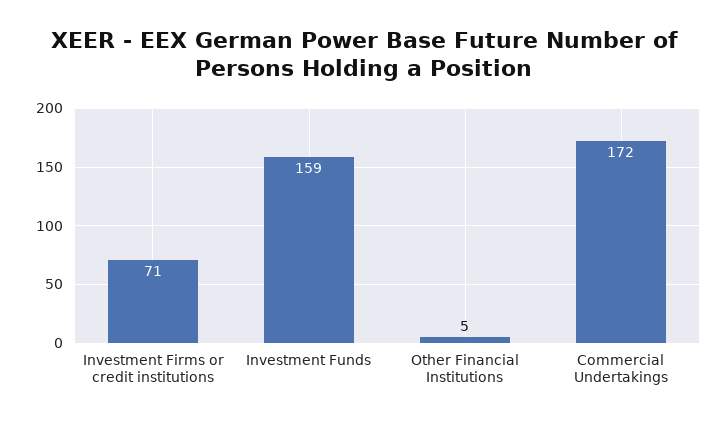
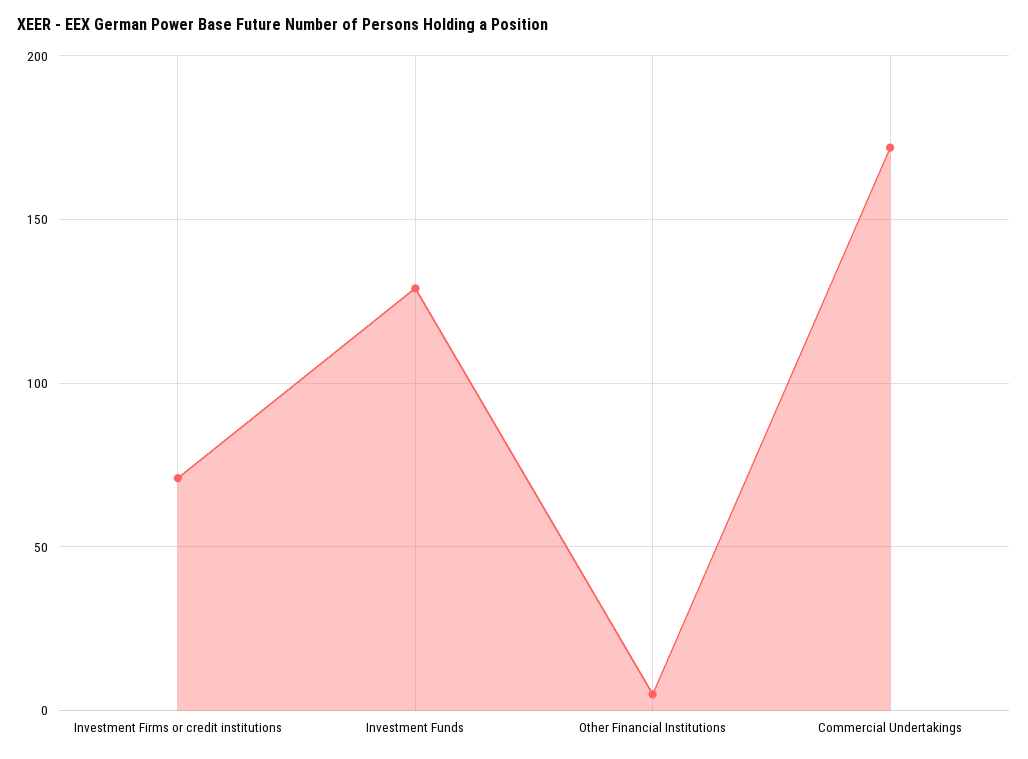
Investment Funds: 159 -> 130

